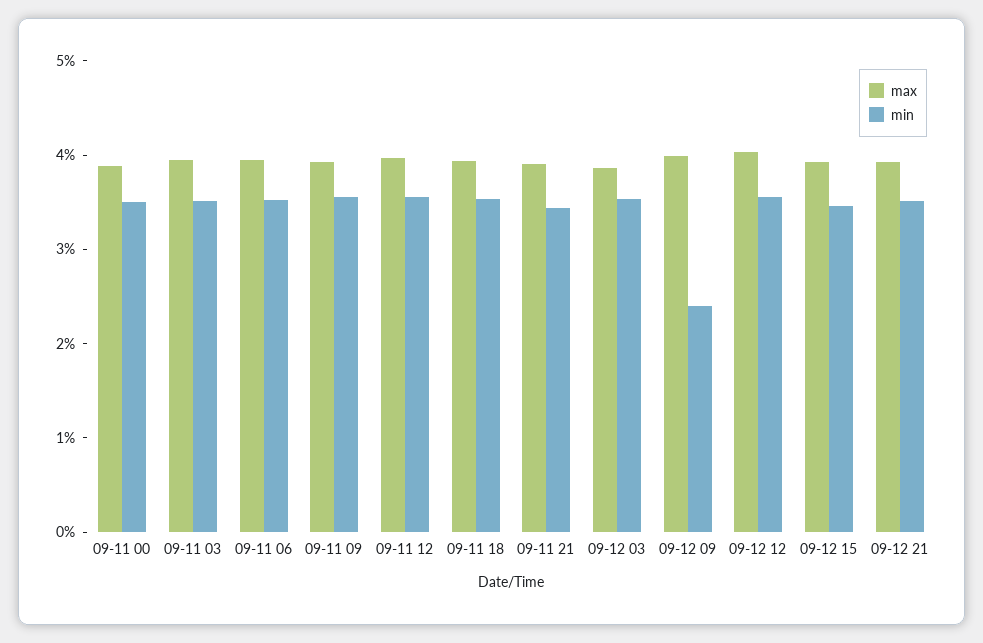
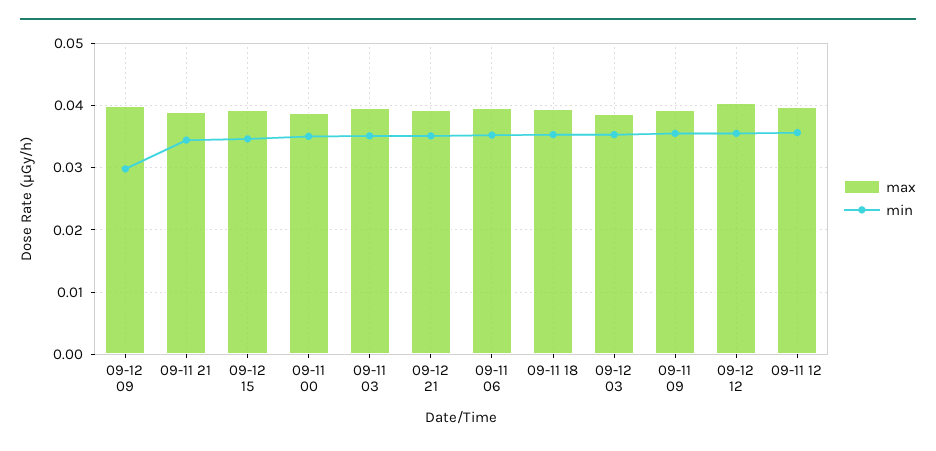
min, 09-12 09: 0.024 -> 0.03

